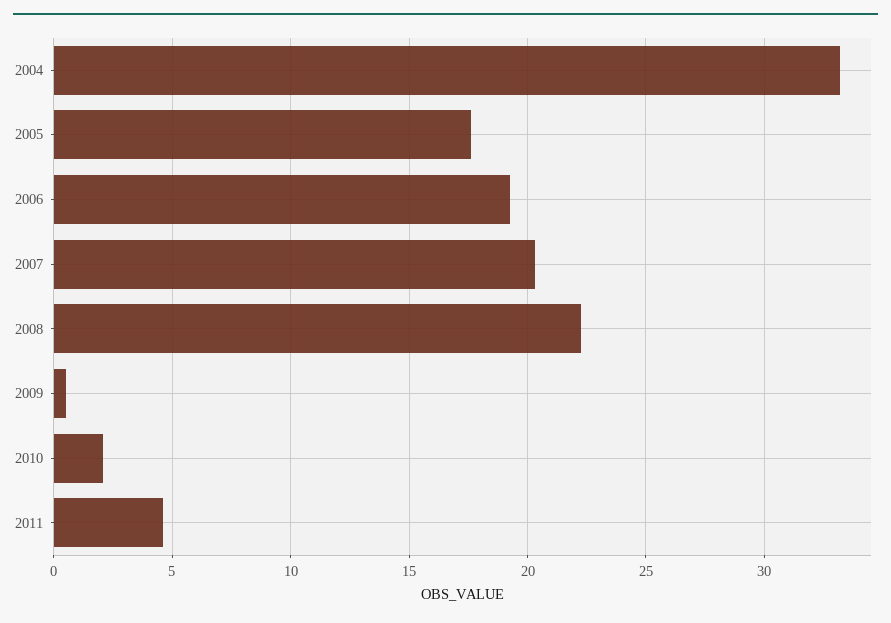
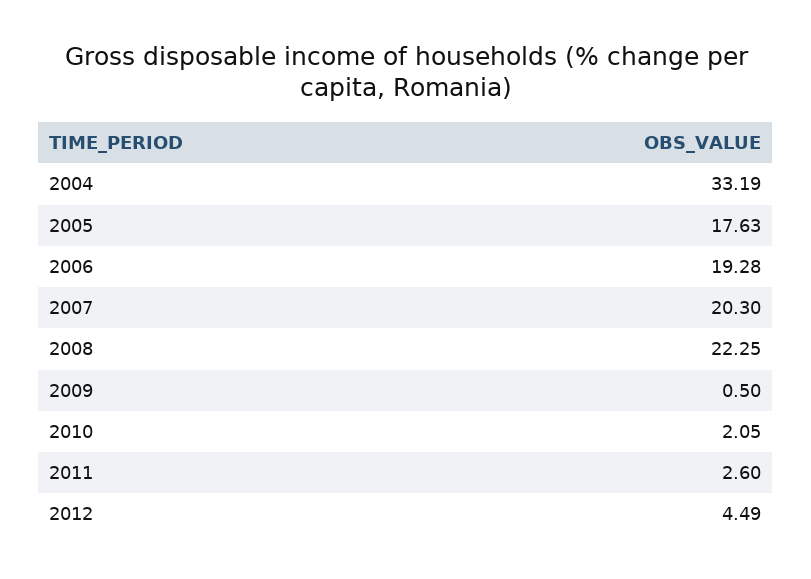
2011: 4.5 -> 2.6
2012: none -> 4.49

